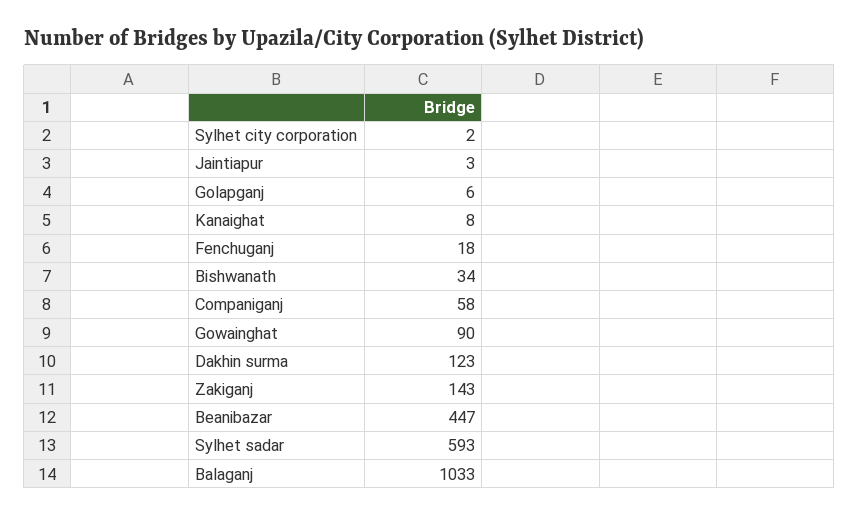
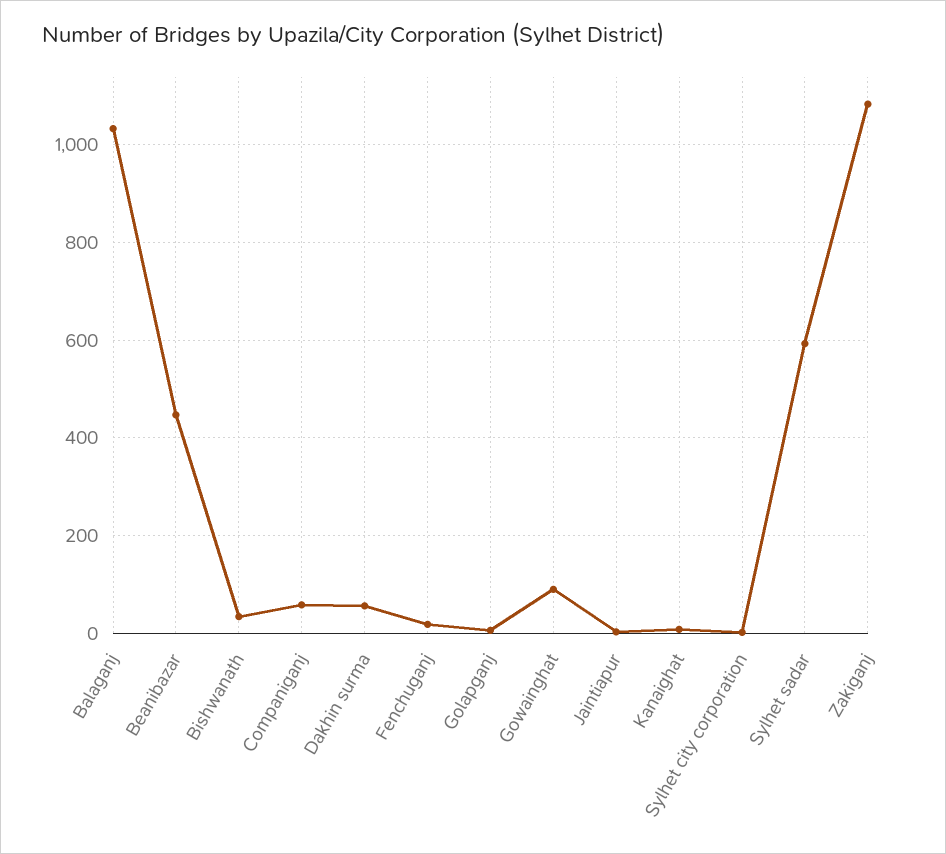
Dakhin surma: 123 -> 60
Zakiganj: 143 -> 1080

